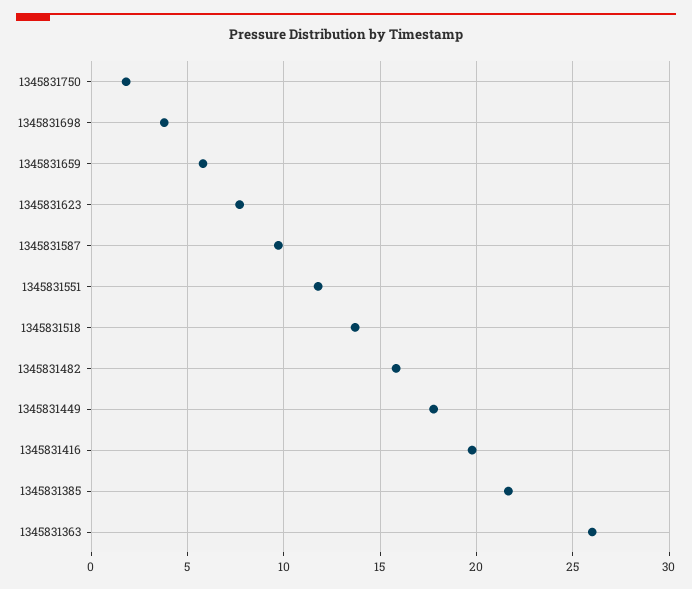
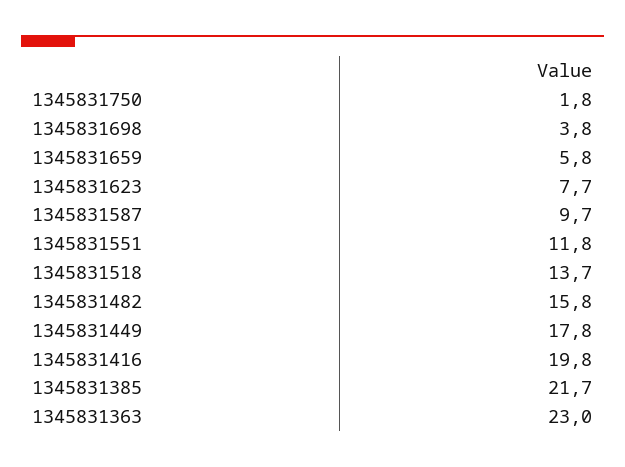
1345831363: 26 -> 23

